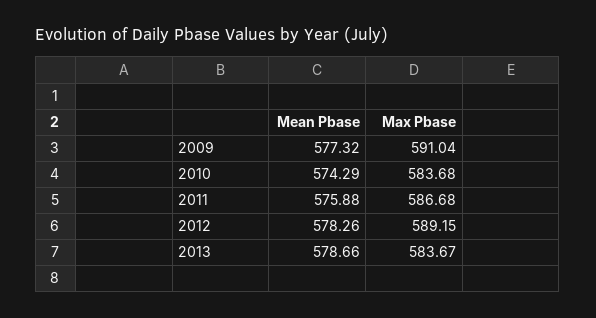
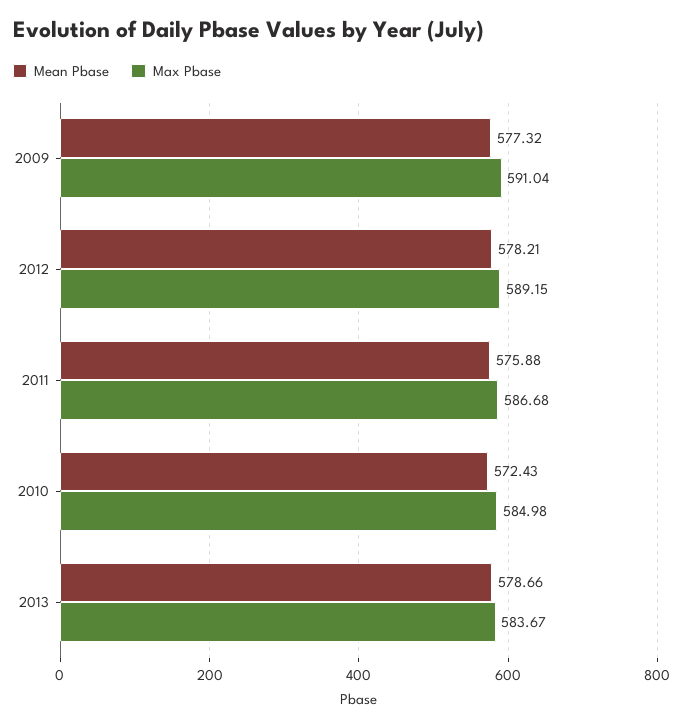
Mean Pbase, 2010: 574.29 -> 572.43
Max Pbase, 2010: 583.68 -> 584.98
Mean Pbase, 2012: 578.26 -> 578.21

